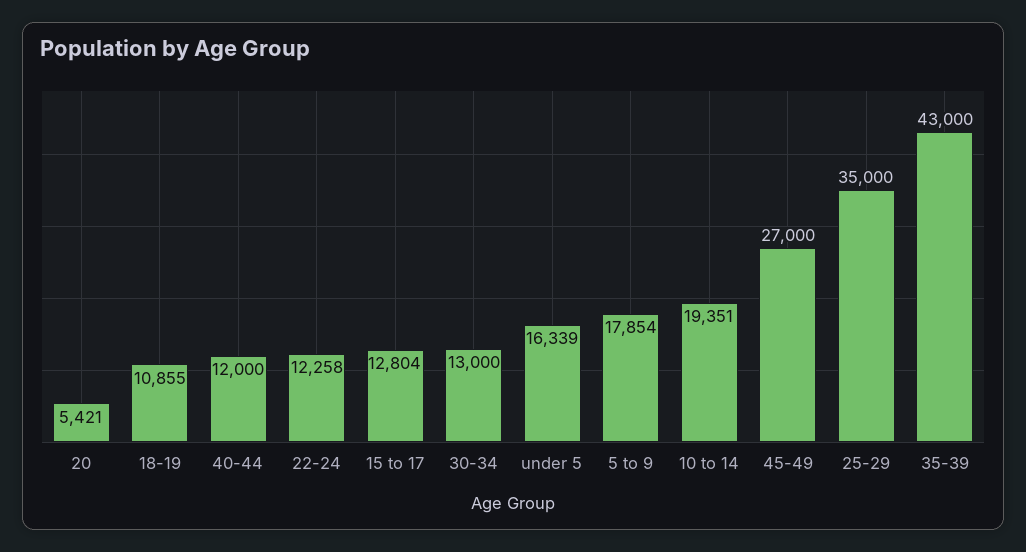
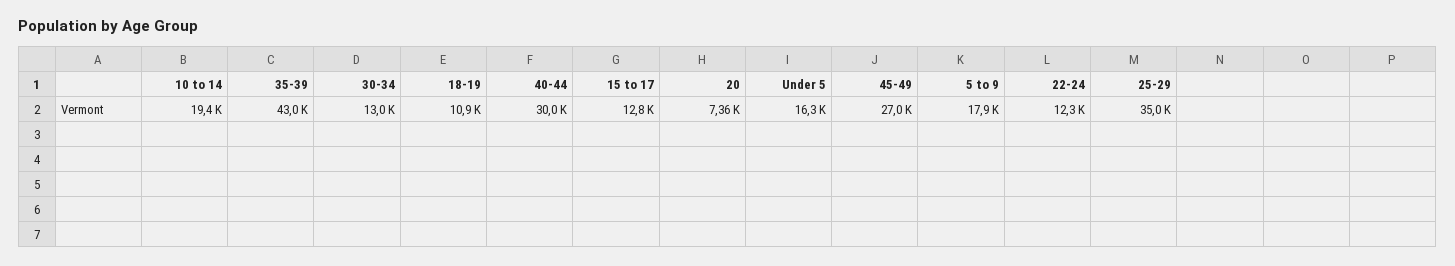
20: 5421 -> 7360
40-44: 12000 -> 30000

